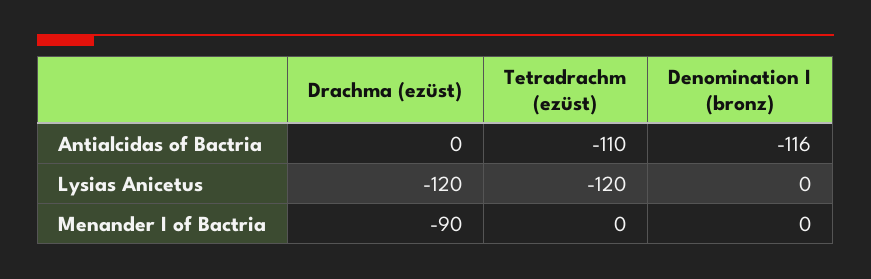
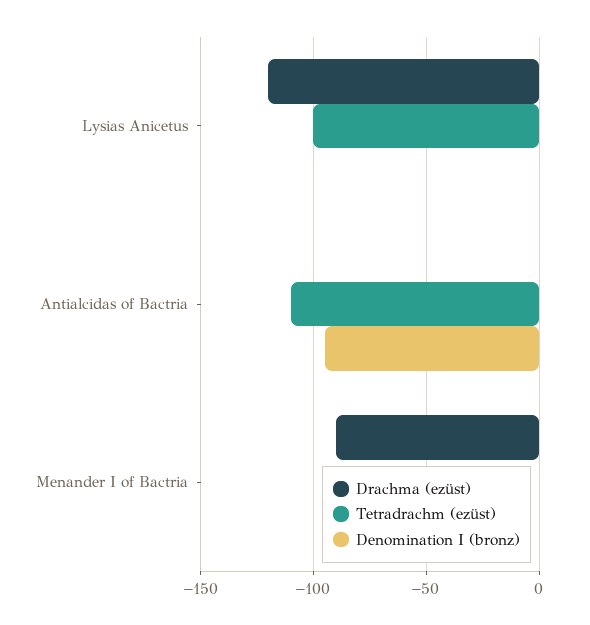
Denomination I (bronz), Antialcidas of Bactria: -116 -> -95
Tetradrachm (ezüst), Lysias Anicetus: -120 -> -100

